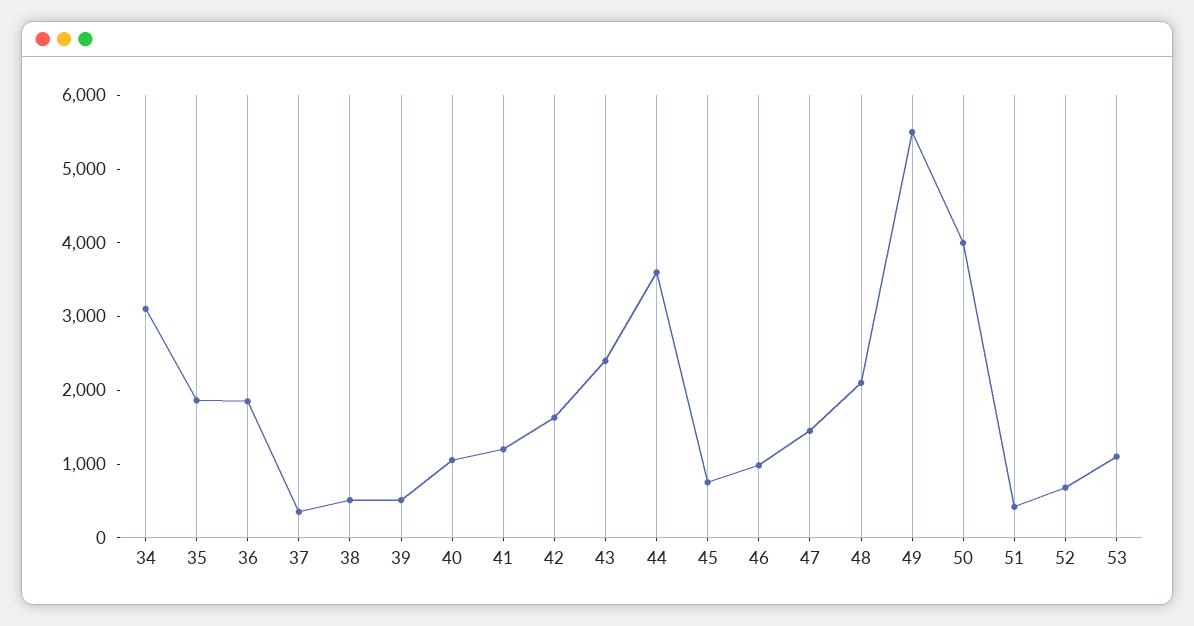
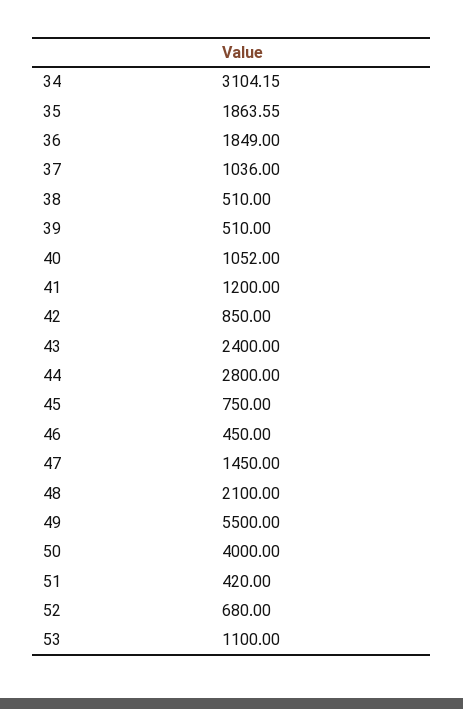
37: 400 -> 1036
42: 1600 -> 850
44: 3600 -> 2800
46: 1000 -> 450

